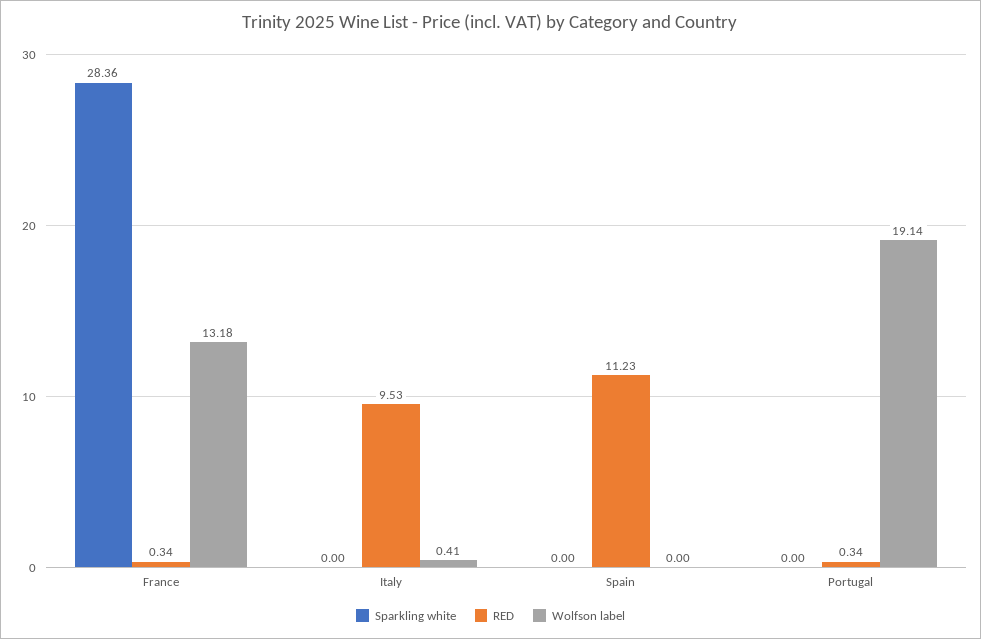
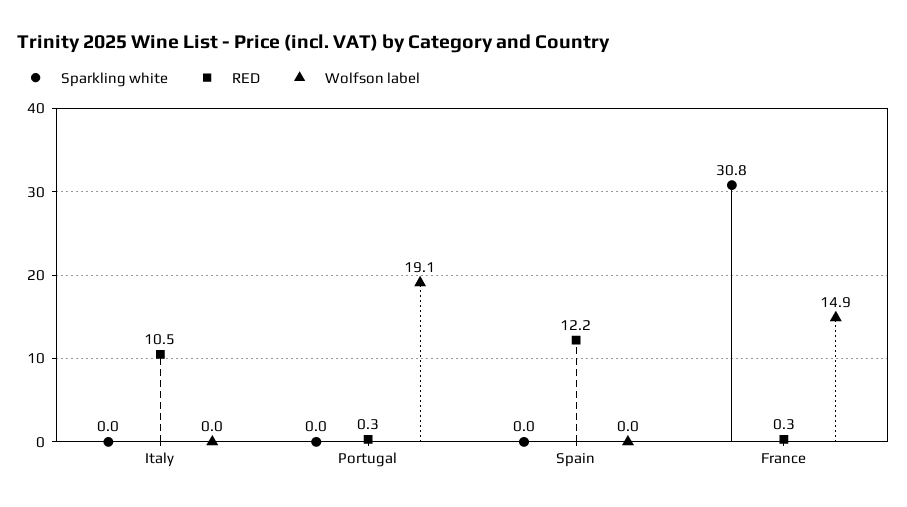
Sparkling white, France: 28.36 -> 30.8
Wolfson label, France: 13.18 -> 14.9
RED, Italy: 9.53 -> 10.5
Wolfson label, Italy: 0.41 -> 0
RED, Spain: 11.23 -> 12.2

